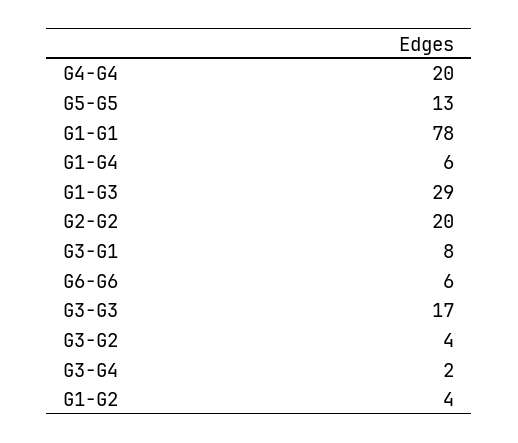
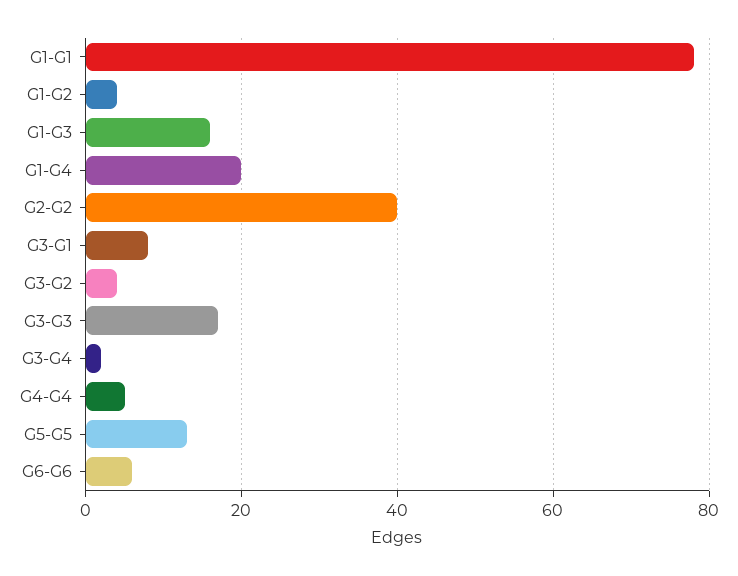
G4-G4: 20 -> 5
G1-G4: 6 -> 20
G1-G3: 29 -> 15
G2-G2: 20 -> 40

